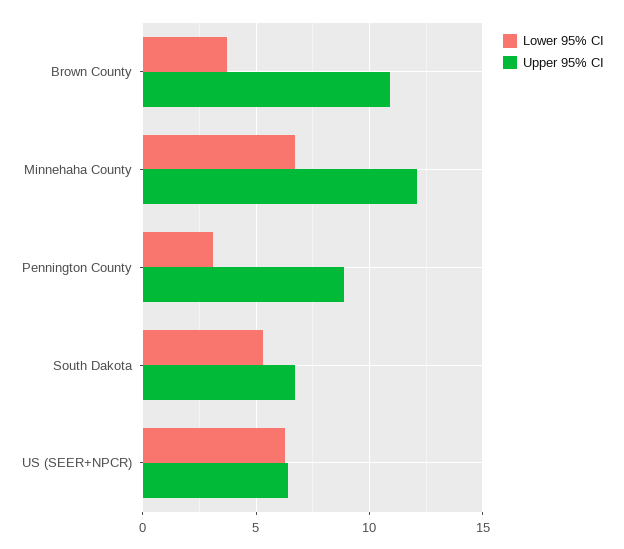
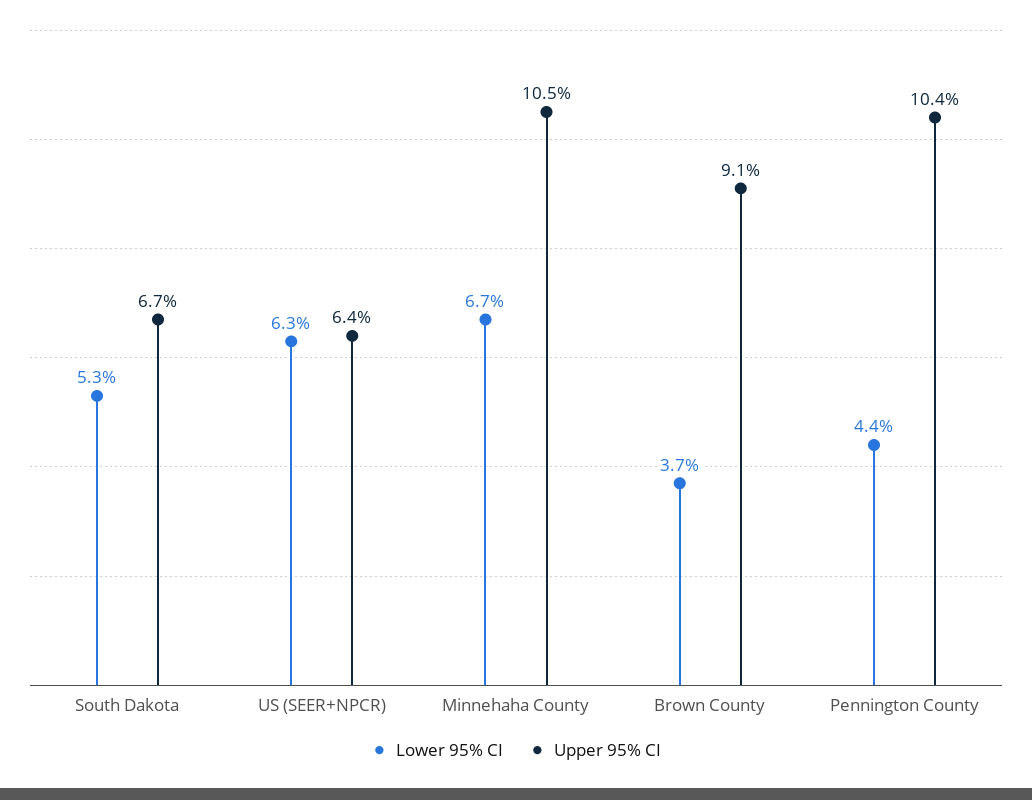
Upper 95% CI, Brown County: 11 -> 9.1
Upper 95% CI, Minnehaha County: 12 -> 10.5
Lower 95% CI, Pennington County: 3 -> 4.4
Upper 95% CI, Pennington County: 9 -> 10.4

